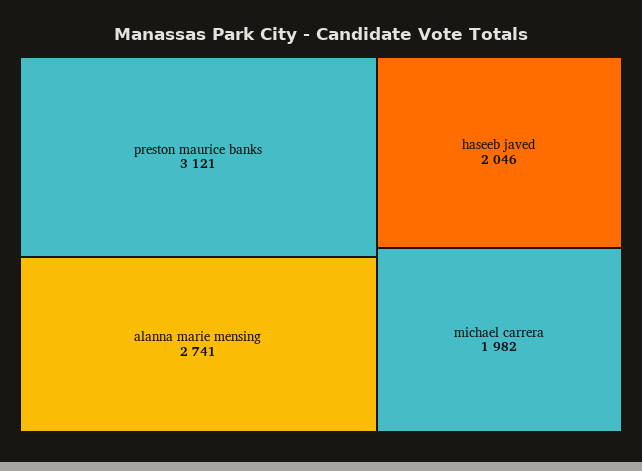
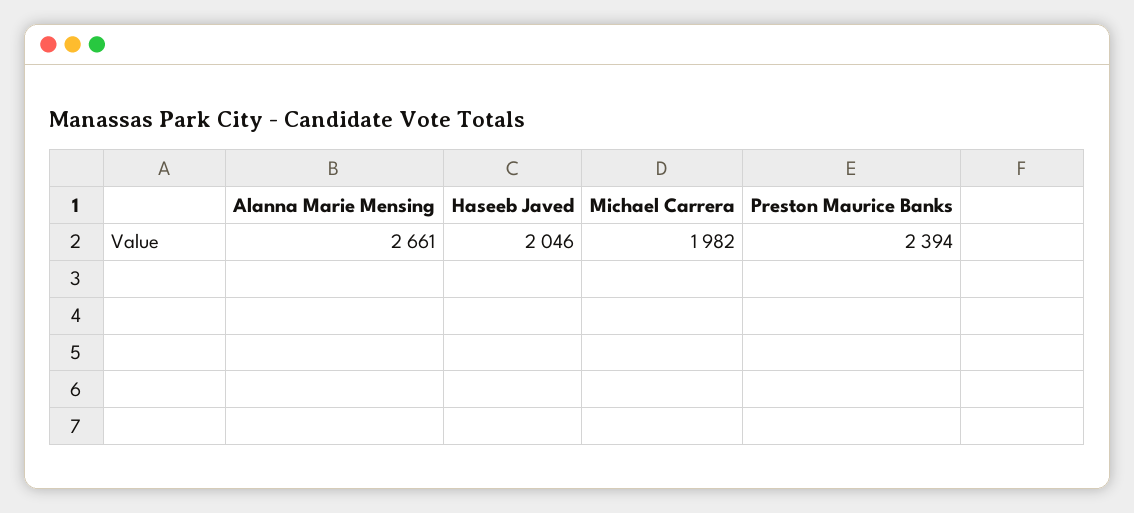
preston maurice banks: 3121 -> 2394
alanna marie mensing: 2741 -> 2661

